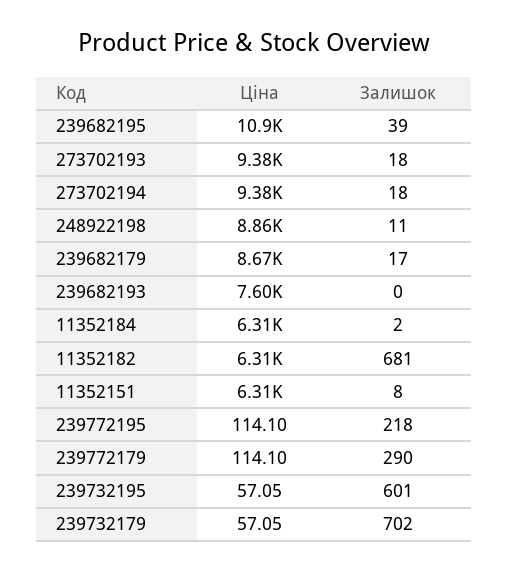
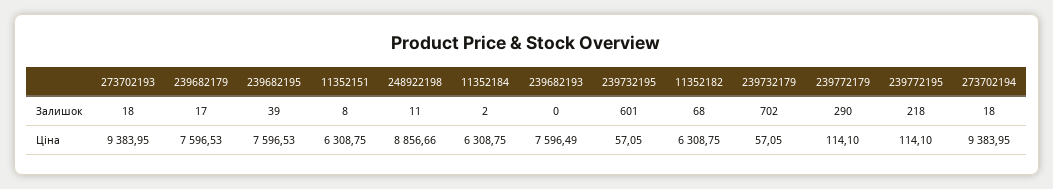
Ціна, 239682195: 10900 -> 7596.53
Ціна, 239682179: 8670 -> 7596.53
Залишок, 11352182: 681 -> 68

